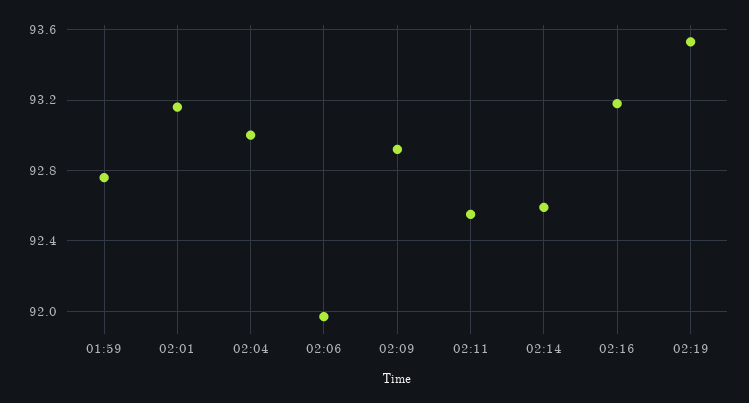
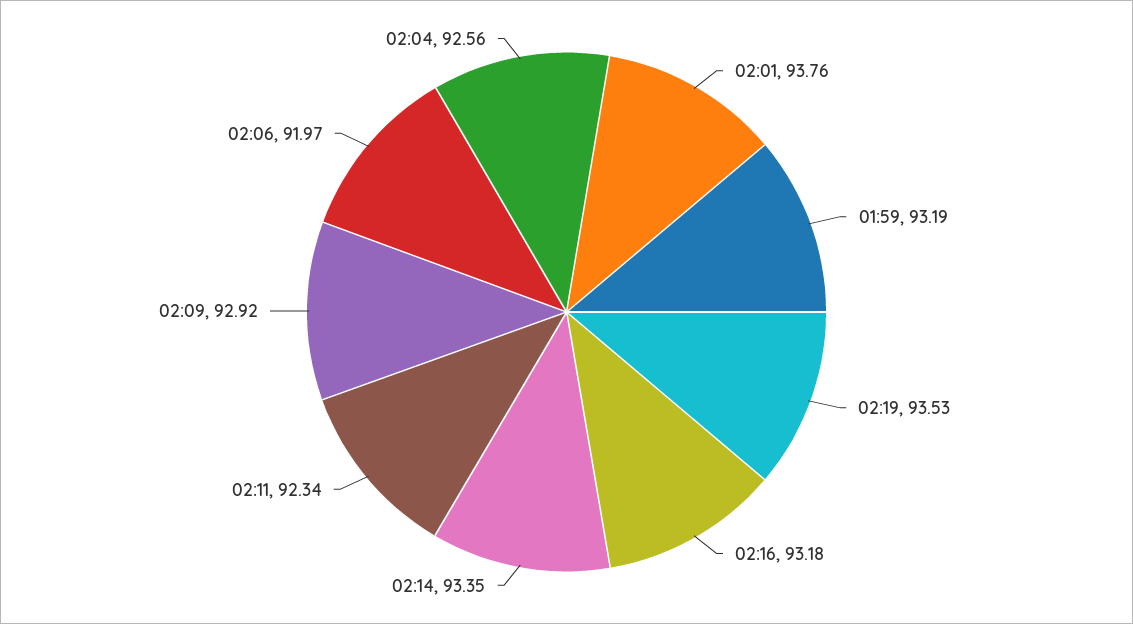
01:59: 92.75 -> 93.19
02:01: 93.15 -> 93.76
02:04: 93 -> 92.56
02:11: 92.55 -> 92.34
02:14: 92.6 -> 93.35

